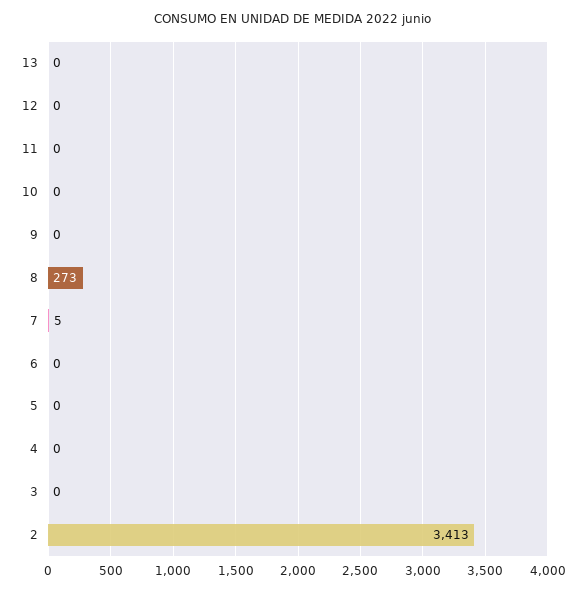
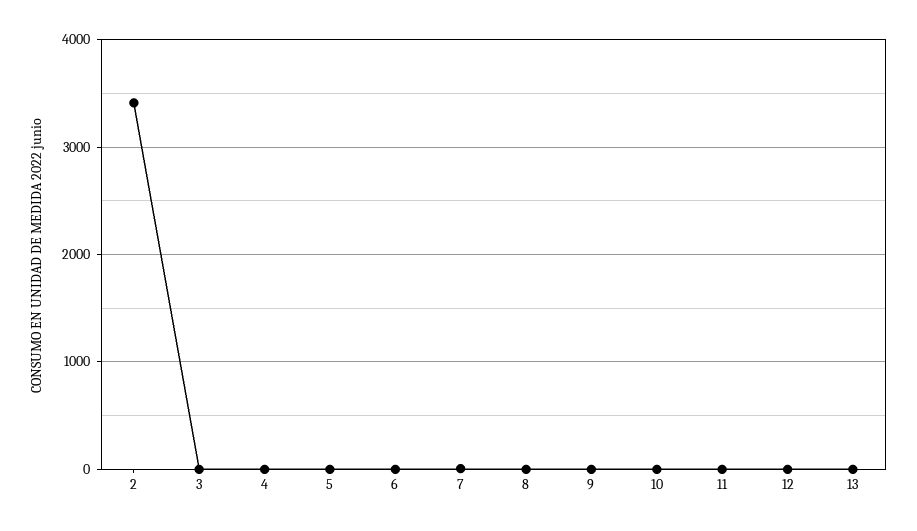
8: 273 -> 0

